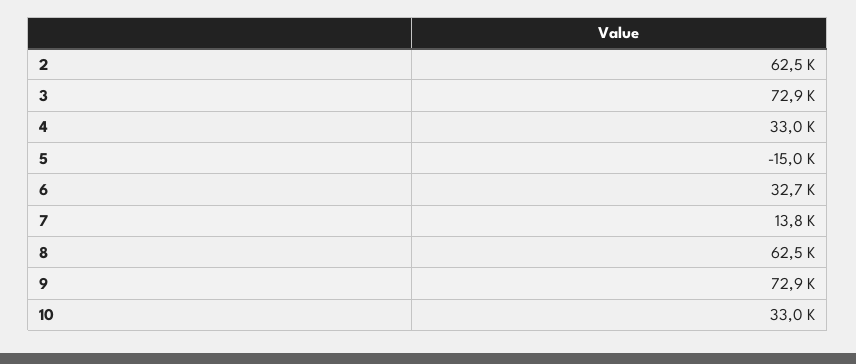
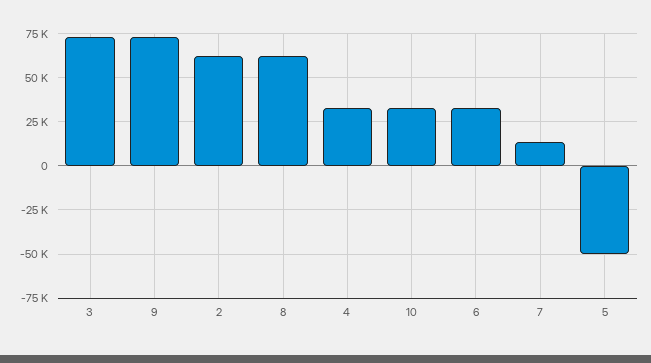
5: -15000 -> -50000

